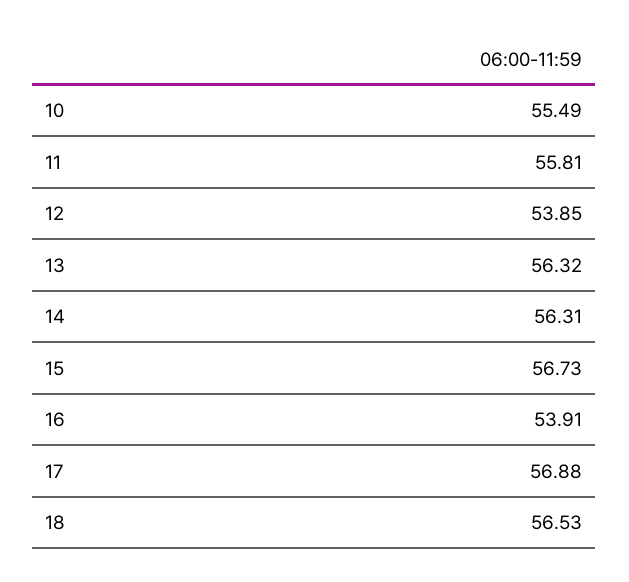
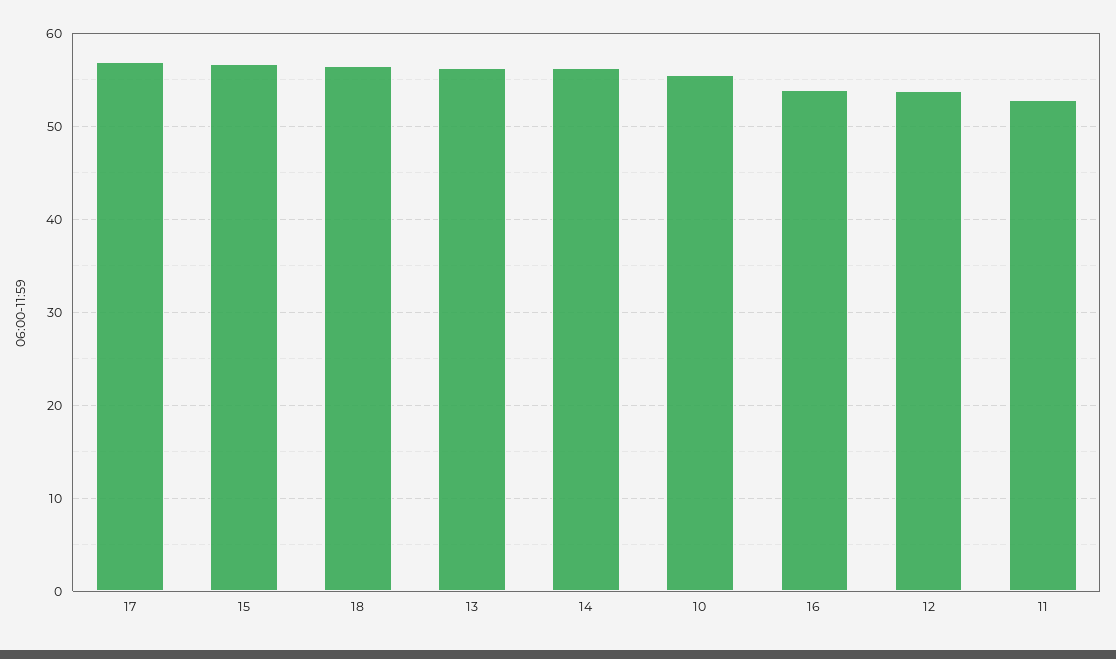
11: 55.81 -> 53

